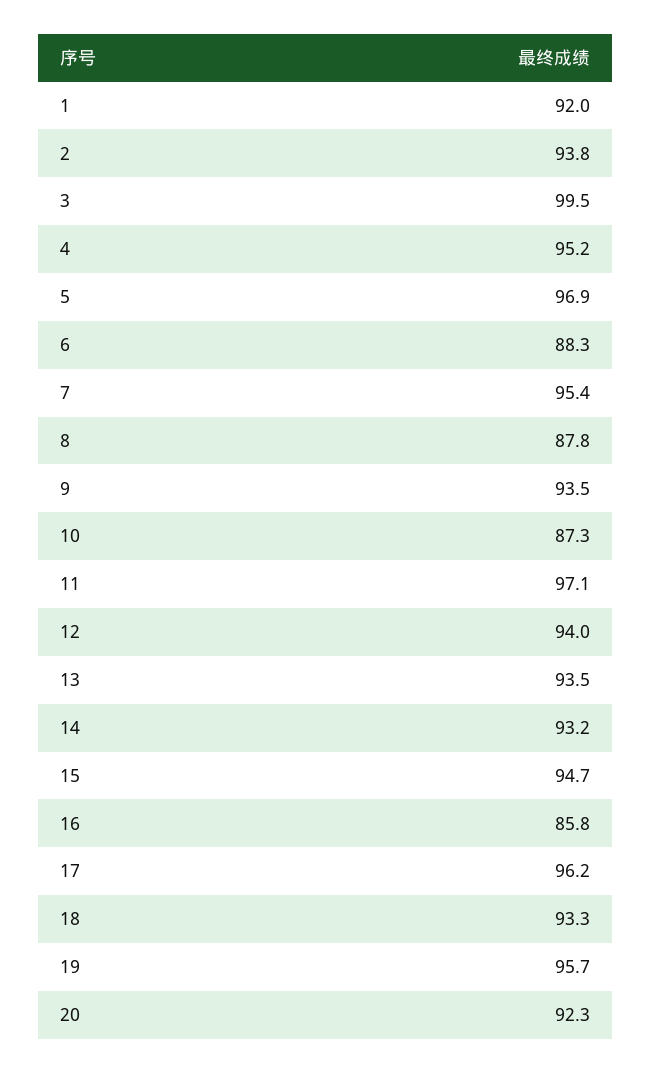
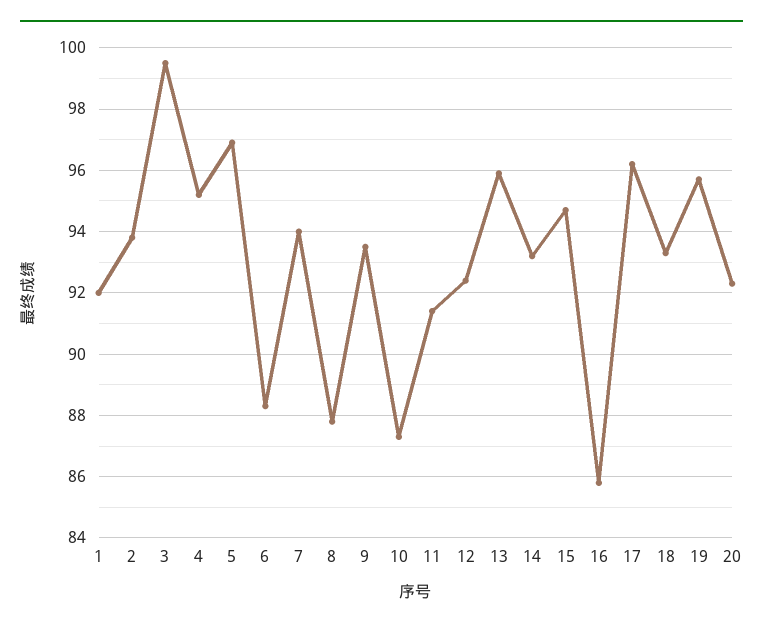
7: 95.4 -> 94
11: 97.1 -> 91.5
12: 94 -> 92.5
13: 93.5 -> 96

